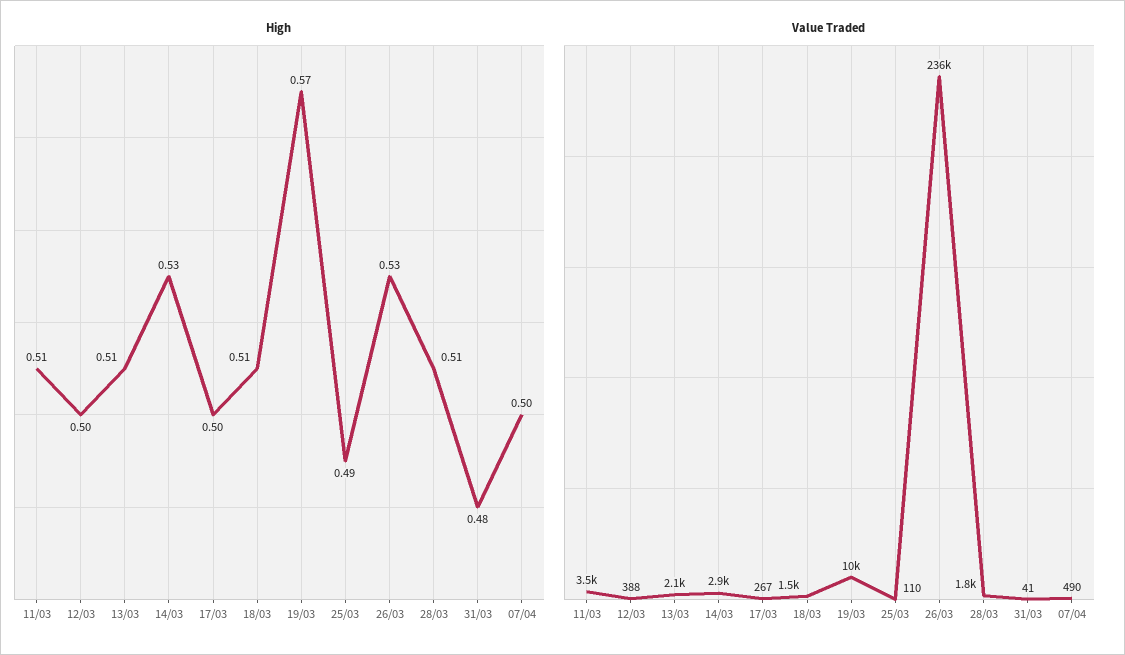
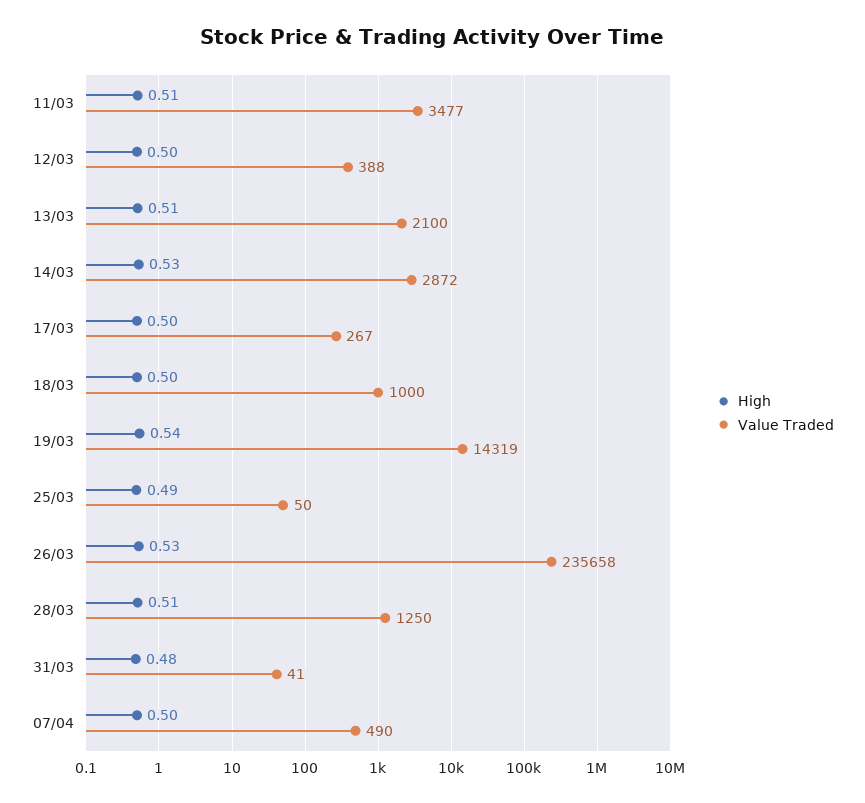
High, 18/03: 0.51 -> 0.5
High, 19/03: 0.57 -> 0.54
Value Traded, 18/03: 1500 -> 1000
Value Traded, 19/03: 10000 -> 14319
Value Traded, 25/03: 110 -> 50
Value Traded, 28/03: 1800 -> 1250

